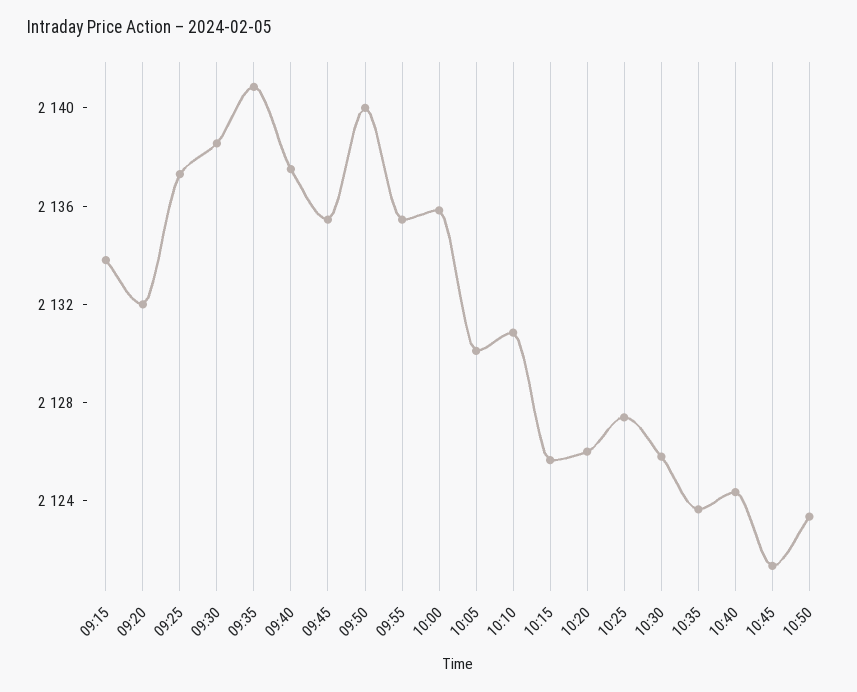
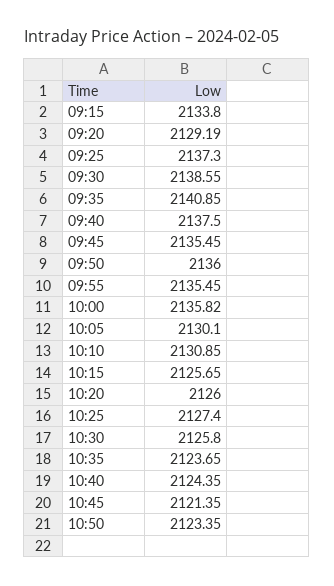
09:20: 2132 -> 2129.19
09:50: 2140 -> 2136

